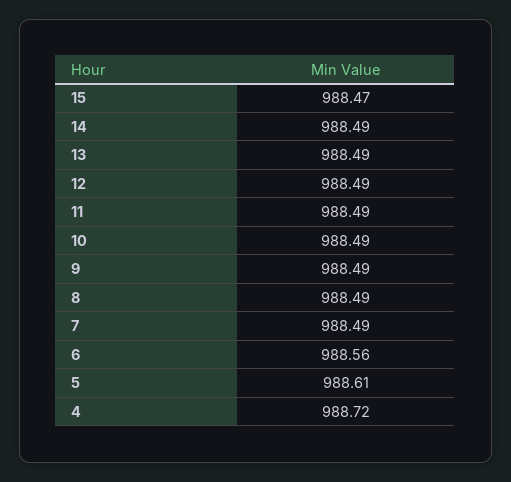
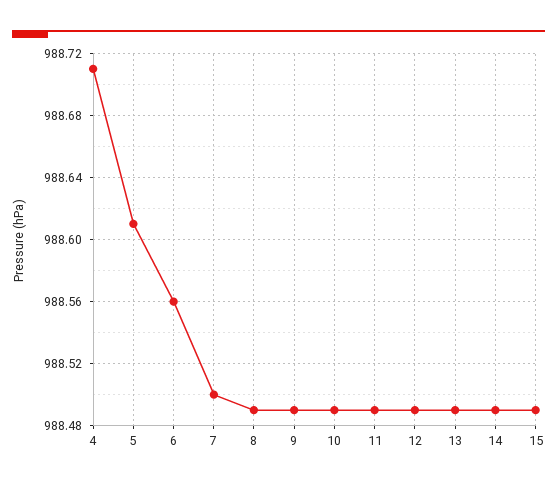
15: 988.47 -> 988.49
7: 988.49 -> 988.5
4: 988.72 -> 988.71

